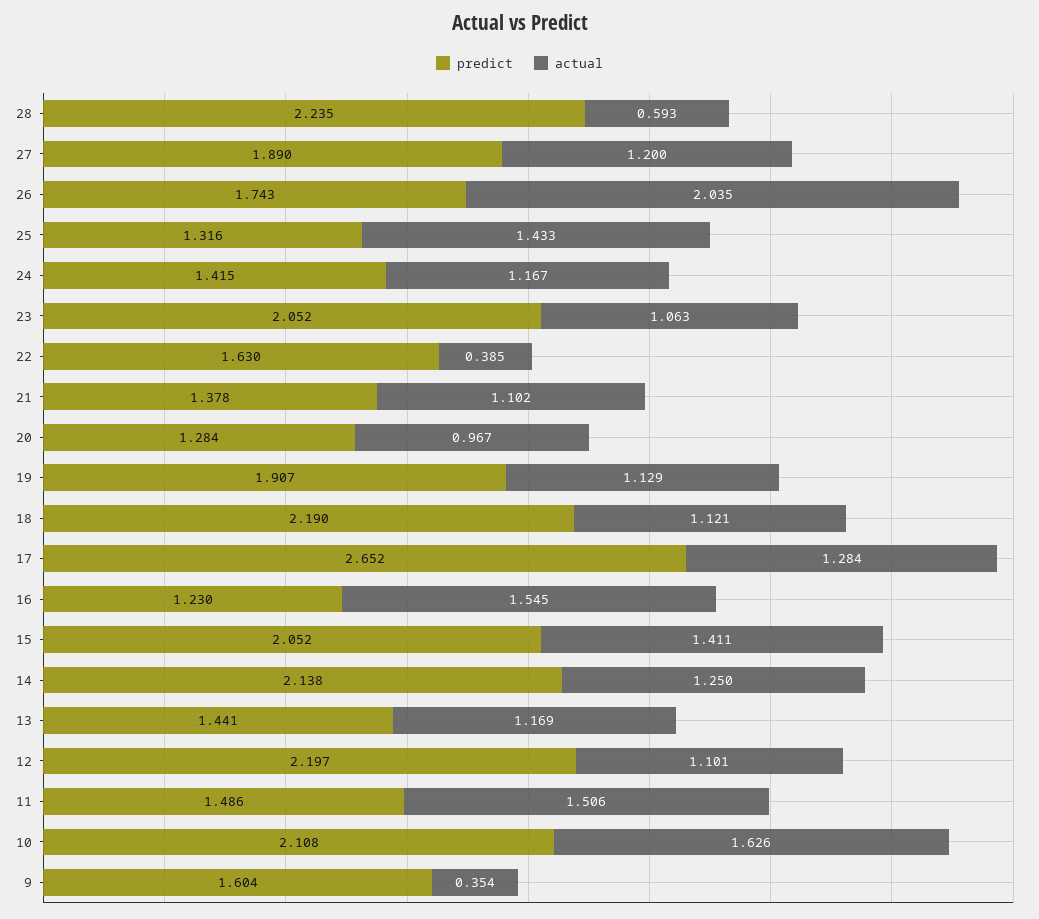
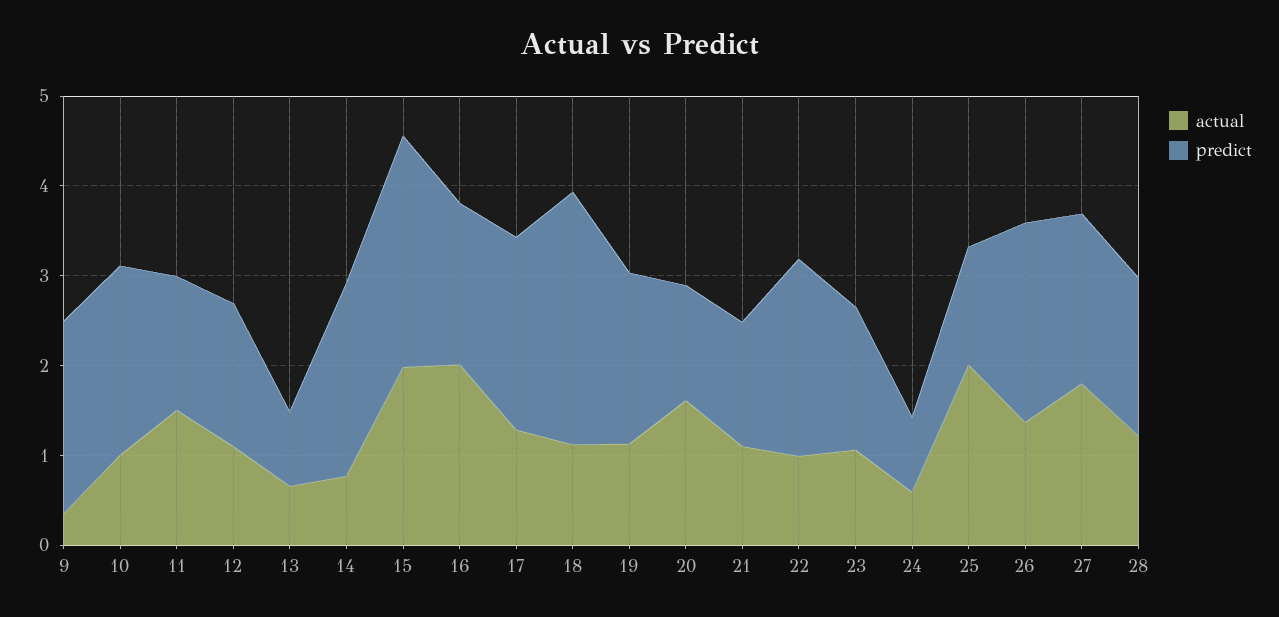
predict, 28: 2.235 -> 1.8
actual, 28: 0.593 -> 1.2
actual, 27: 1.2 -> 1.8
predict, 26: 1.743 -> 2.2
actual, 26: 2.035 -> 1.4
actual, 25: 1.433 -> 2
predict, 24: 1.415 -> 0.8
actual, 24: 1.167 -> 0.6
predict, 23: 2.052 -> 1.6
predict, 22: 1.63 -> 2.2
actual, 22: 0.385 -> 1
actual, 20: 0.967 -> 1.6
predict, 18: 2.19 -> 2.8
predict, 17: 2.652 -> 2.2
predict, 16: 1.23 -> 1.8
actual, 16: 1.545 -> 2
predict, 15: 2.052 -> 2.6
actual, 15: 1.411 -> 2
actual, 14: 1.25 -> 0.8
predict, 13: 1.441 -> 0.8
actual, 13: 1.169 -> 0.6
predict, 12: 2.197 -> 1.6
actual, 10: 1.626 -> 1
predict, 9: 1.604 -> 2.2

